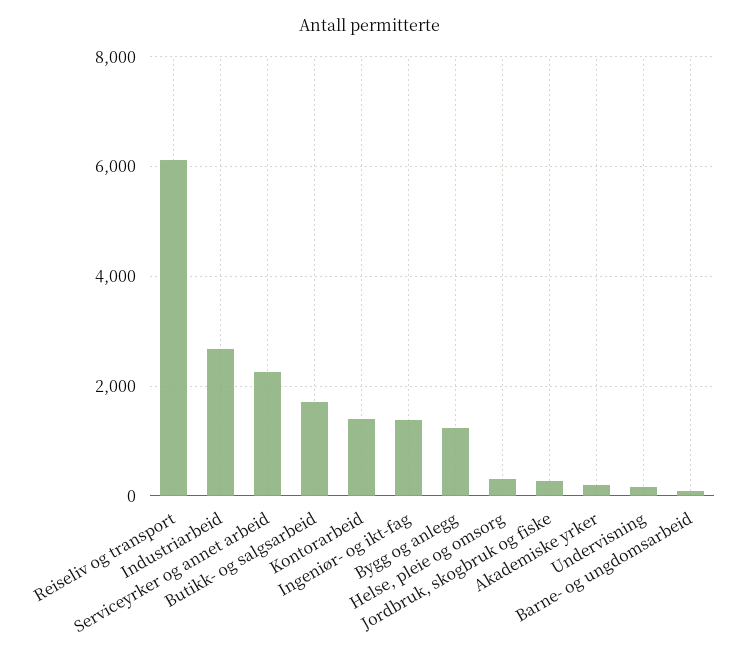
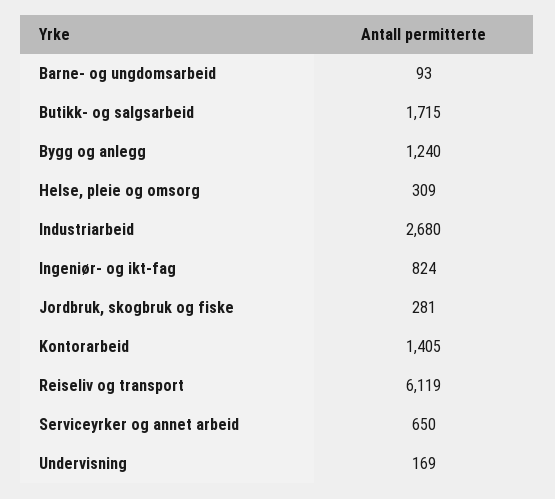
Serviceyrker og annet arbeid: 2200 -> 650
Ingeniør- og ikt-fag: 1400 -> 824
Akademiske yrker: 200 -> none

